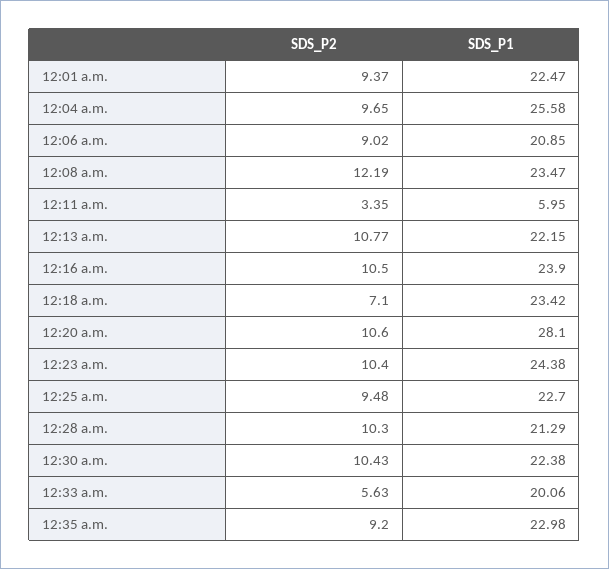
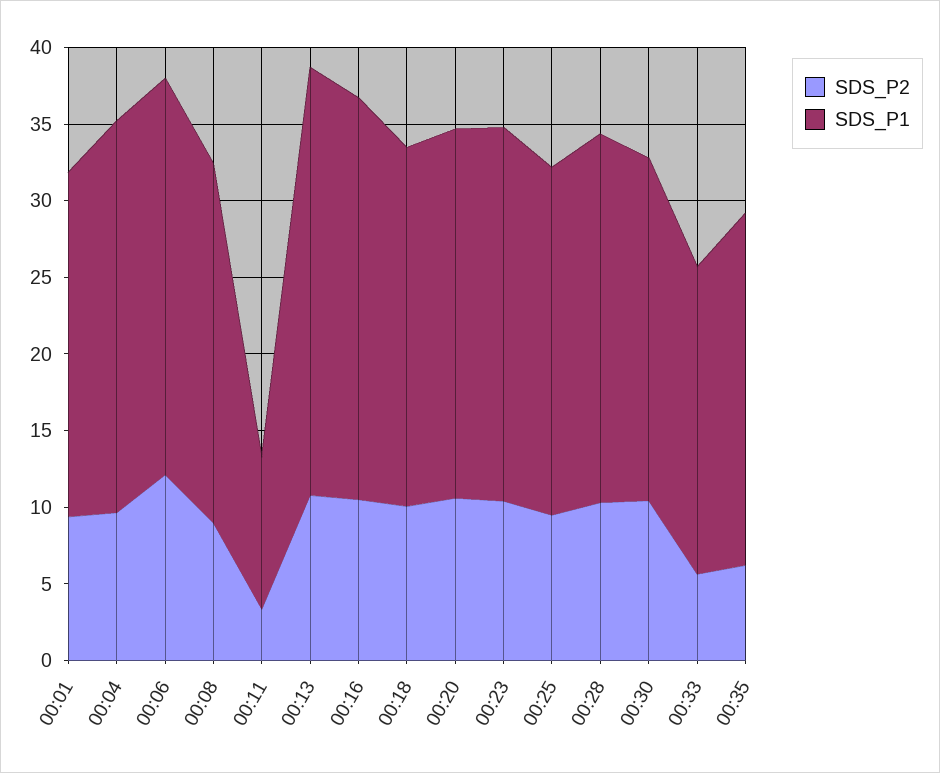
SDS_P2, 12:06 a.m.: 9.02 -> 12
SDS_P1, 12:06 a.m.: 20.85 -> 26
SDS_P2, 12:08 a.m.: 12.19 -> 9
SDS_P1, 12:11 a.m.: 5.95 -> 10
SDS_P1, 12:13 a.m.: 22.15 -> 28
SDS_P1, 12:16 a.m.: 23.9 -> 26
SDS_P2, 12:18 a.m.: 7.1 -> 10
SDS_P1, 12:20 a.m.: 28.1 -> 24
SDS_P1, 12:28 a.m.: 21.29 -> 24
SDS_P2, 12:35 a.m.: 9.2 -> 6

